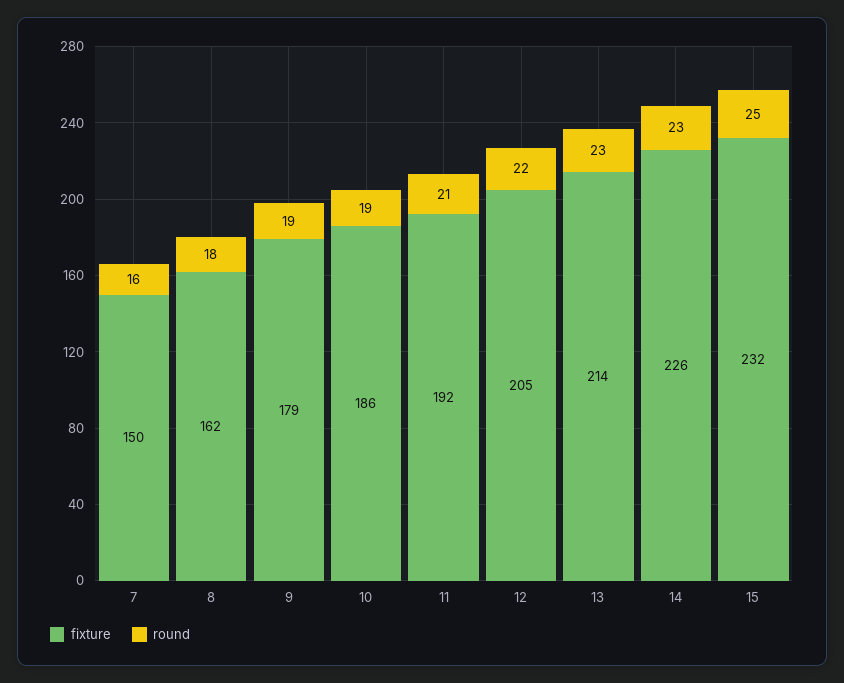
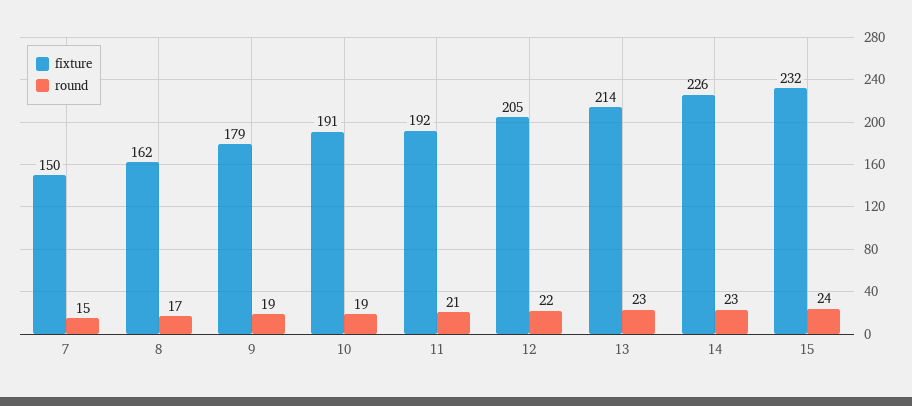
round, 7: 16 -> 15
round, 8: 18 -> 17
fixture, 10: 186 -> 191
round, 15: 25 -> 24

